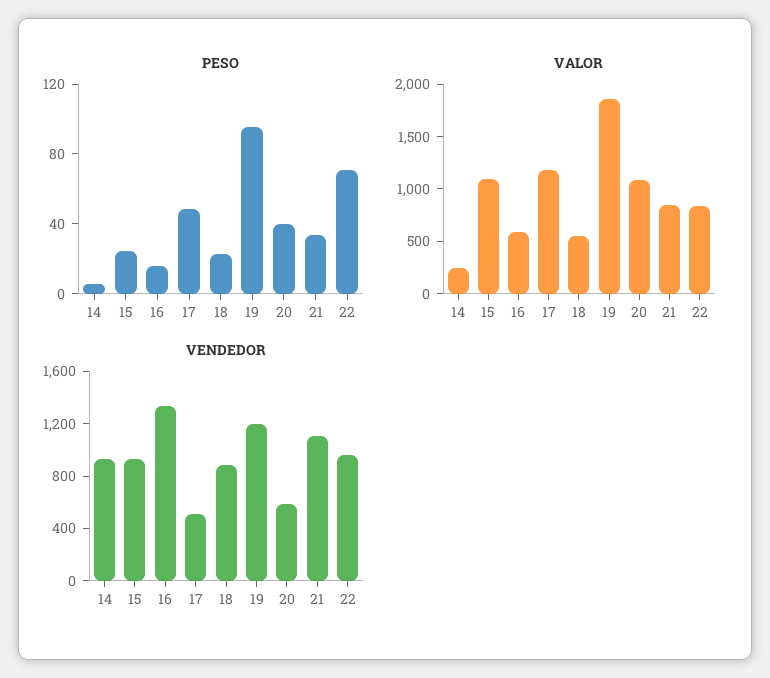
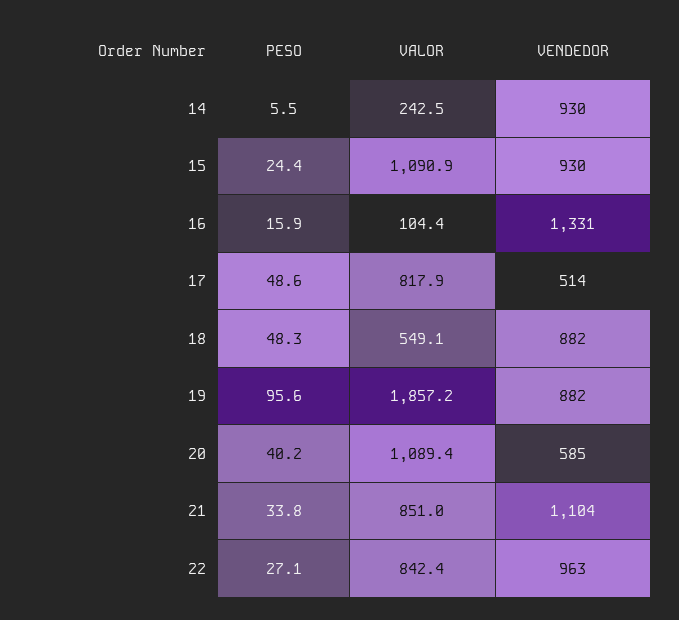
PESO, 18: 20 -> 48.3
PESO, 22: 70 -> 27.1
VALOR, 16: 600 -> 104.4
VALOR, 17: 1200 -> 817.9
VENDEDOR, 19: 1200 -> 882

